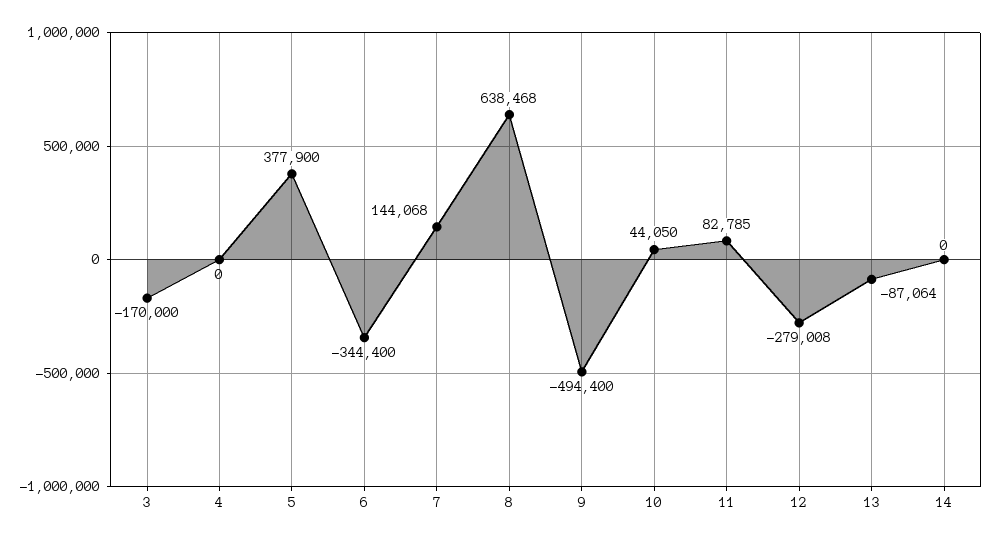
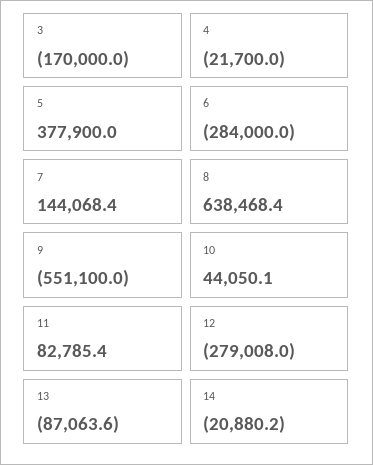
4: 0 -> -21700
6: -344400 -> -284000
9: -494400 -> -551100
14: 0 -> -20880.2

